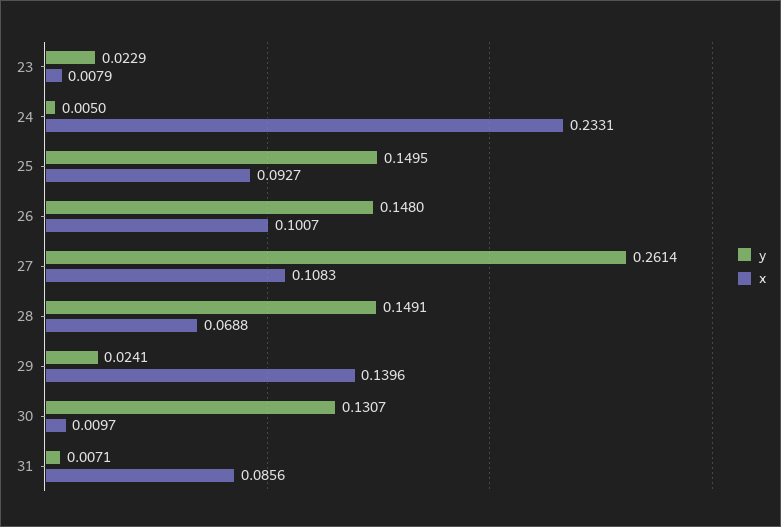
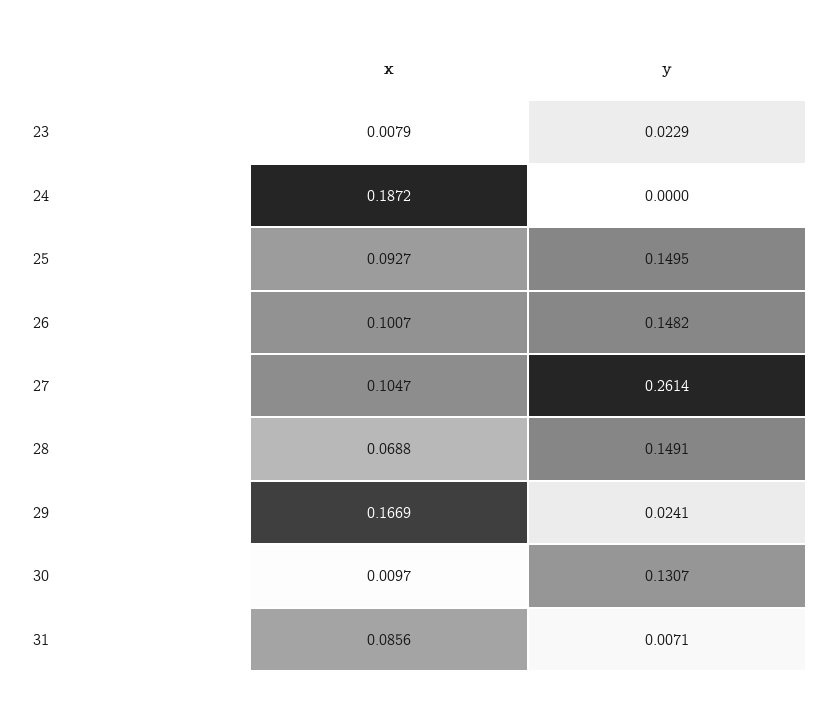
y, 24: 0.005 -> 0
x, 24: 0.2331 -> 0.1872
y, 26: 0.148 -> 0.1482
x, 27: 0.1083 -> 0.1047
x, 29: 0.1396 -> 0.1669

